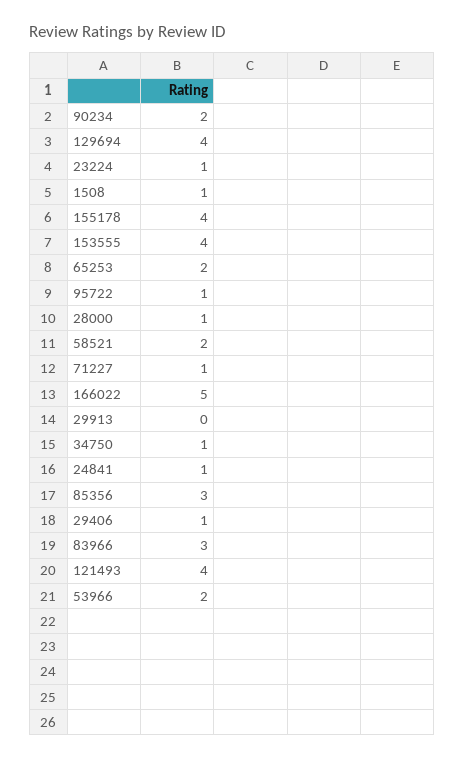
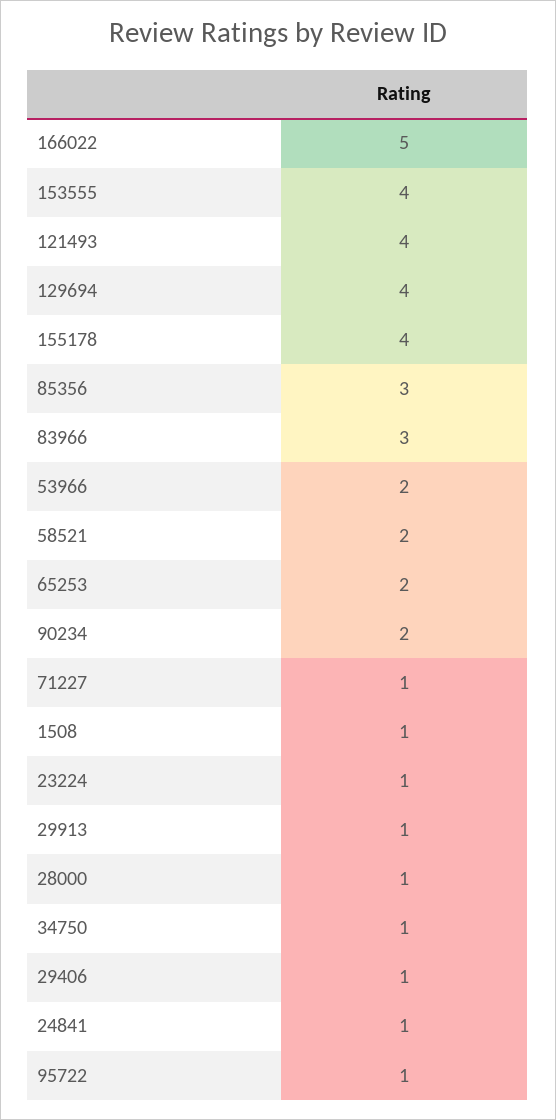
29913: 0 -> 1

